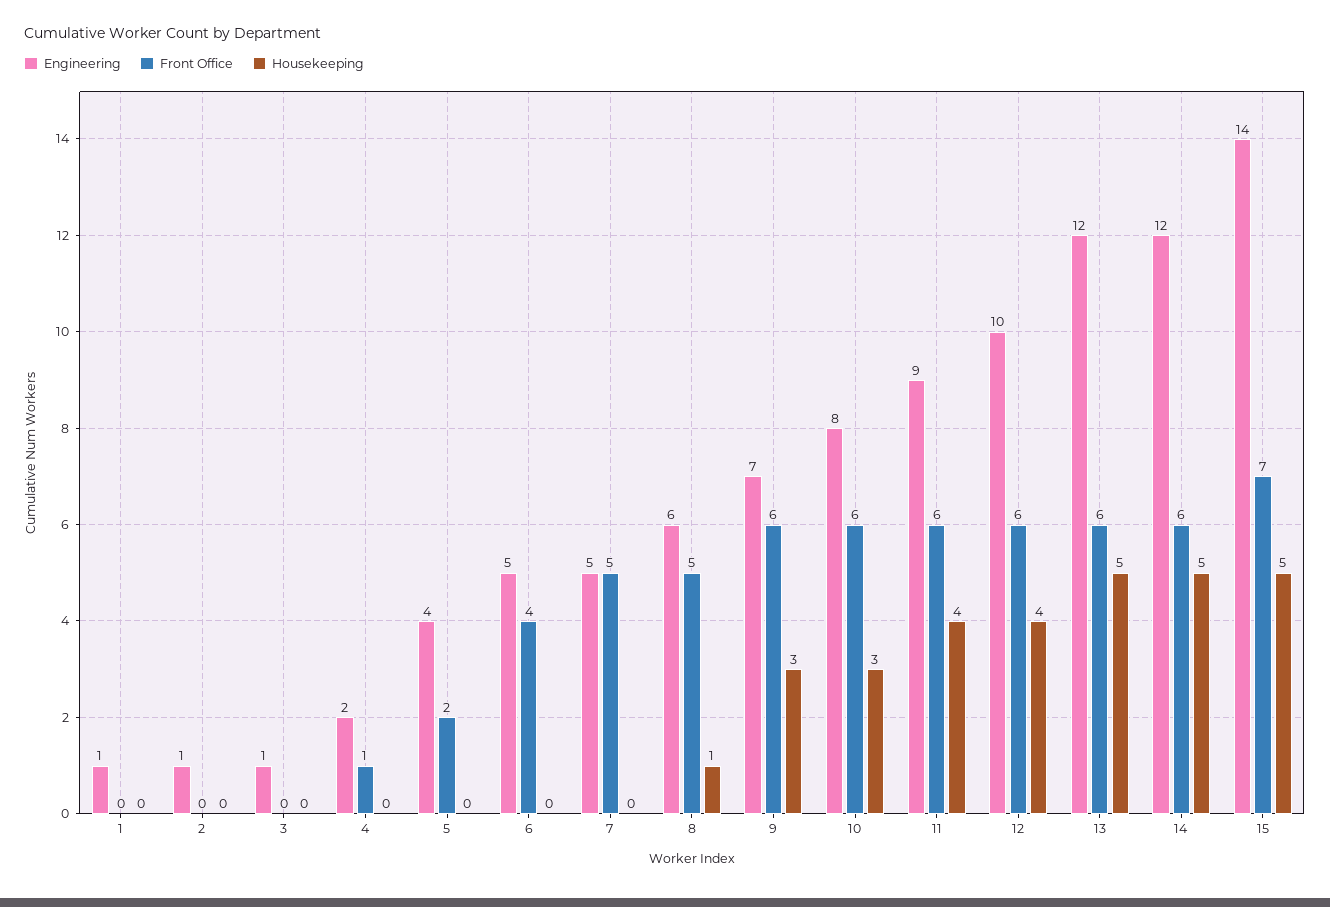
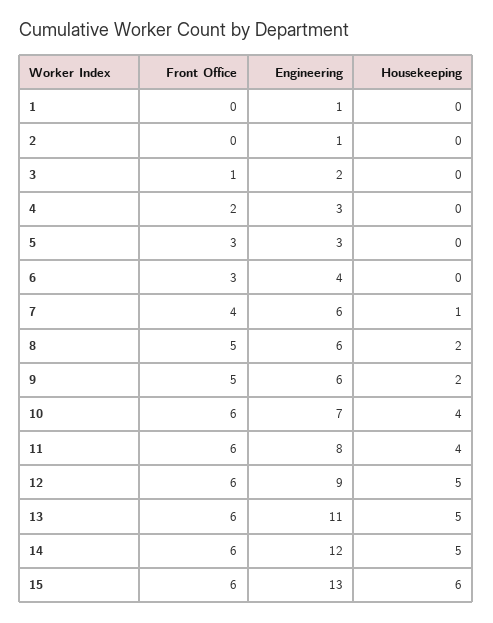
Engineering, 3: 1 -> 2
Front Office, 3: 0 -> 1
Engineering, 4: 2 -> 3
Front Office, 4: 1 -> 2
Engineering, 5: 4 -> 3
Front Office, 5: 2 -> 3
Engineering, 6: 5 -> 4
Front Office, 6: 4 -> 3
Engineering, 7: 5 -> 6
Front Office, 7: 5 -> 4
Housekeeping, 7: 0 -> 1
Housekeeping, 8: 1 -> 2
Engineering, 9: 7 -> 6
Front Office, 9: 6 -> 5
Housekeeping, 9: 3 -> 2
Engineering, 10: 8 -> 7
Housekeeping, 10: 3 -> 4
Engineering, 11: 9 -> 8
Engineering, 12: 10 -> 9
Housekeeping, 12: 4 -> 5
Engineering, 13: 12 -> 11
Engineering, 15: 14 -> 13
Front Office, 15: 7 -> 6
Housekeeping, 15: 5 -> 6

